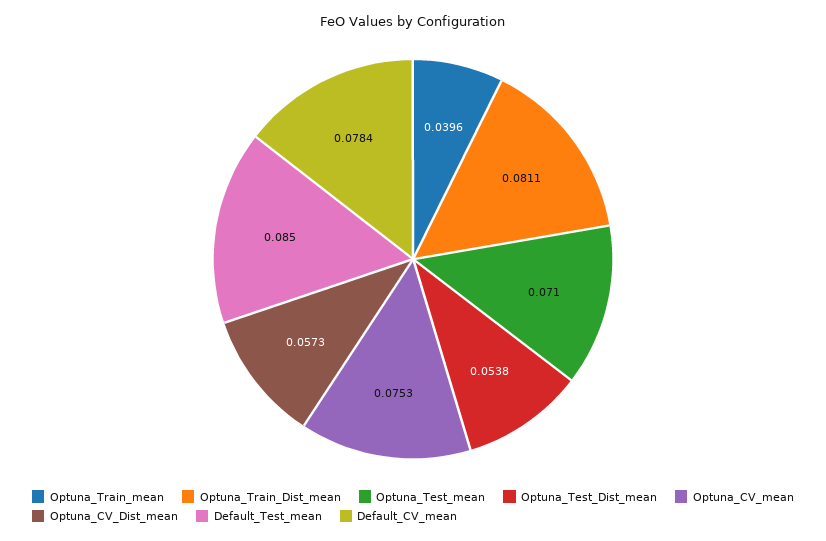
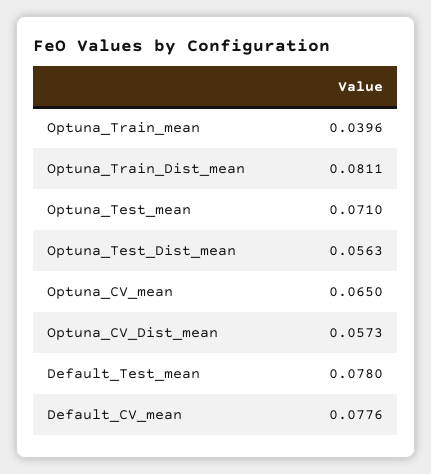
Optuna_Test_Dist_mean: 0.0538 -> 0.0563
Optuna_CV_mean: 0.0753 -> 0.065
Default_Test_mean: 0.085 -> 0.078
Default_CV_mean: 0.0784 -> 0.0776

